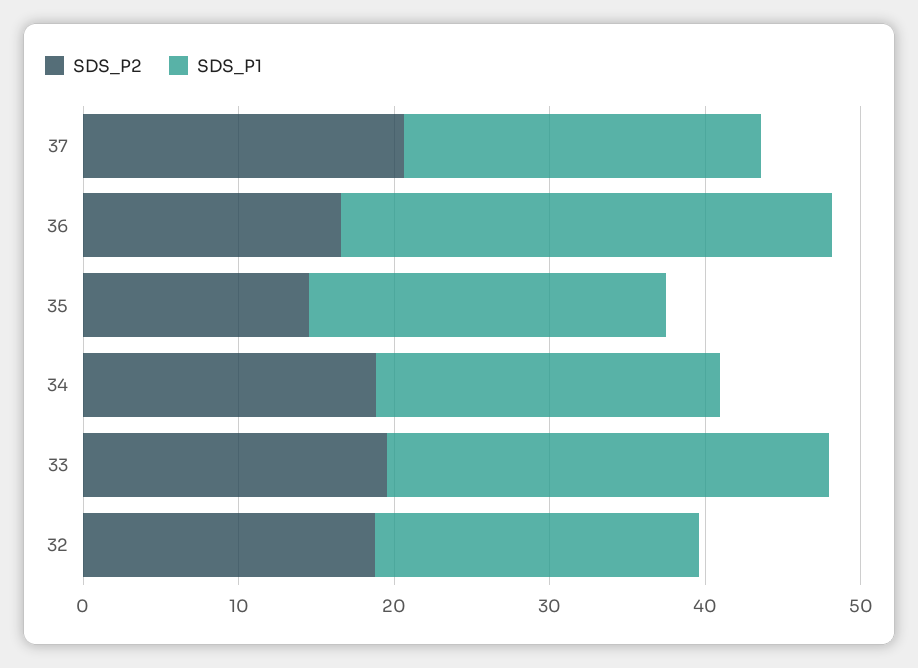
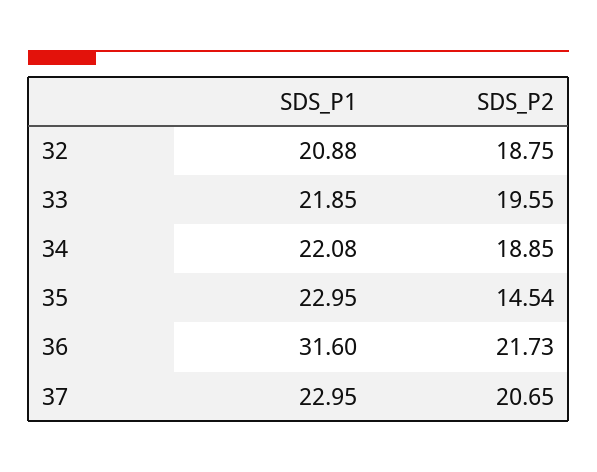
SDS_P2, 36: 16 -> 21.73
SDS_P1, 33: 28 -> 21.85

